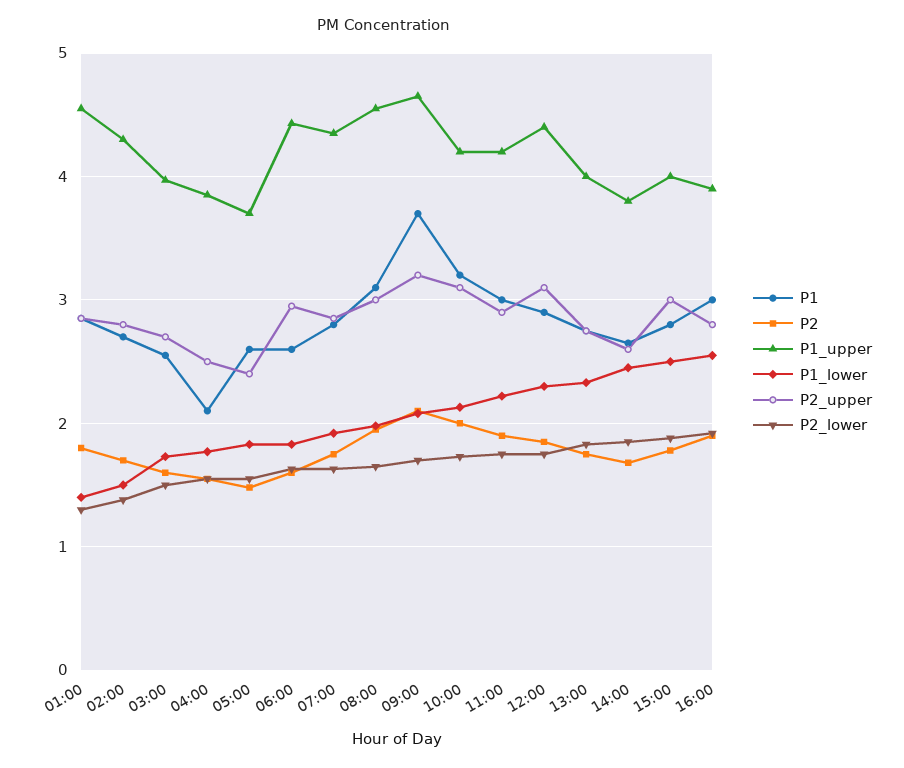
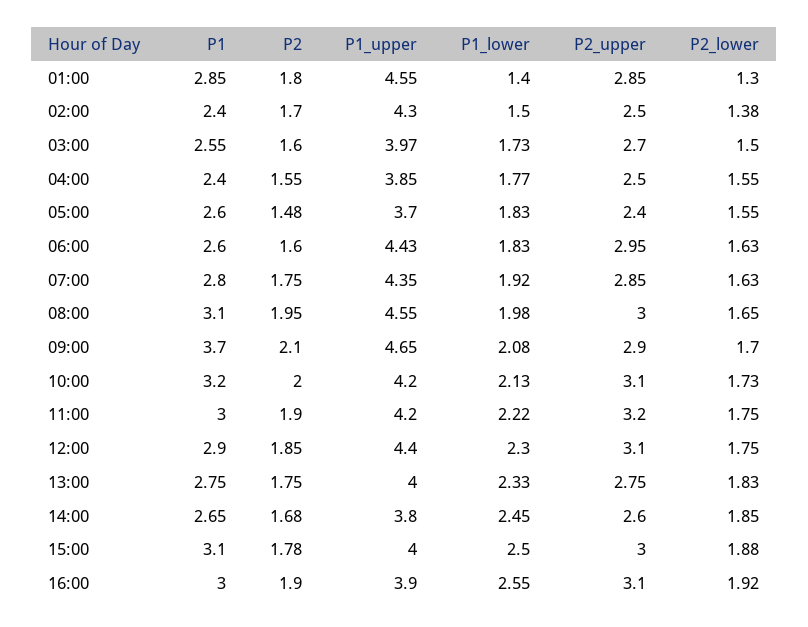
P1, 02:00: 2.7 -> 2.4
P2_upper, 02:00: 2.8 -> 2.5
P1, 04:00: 2.1 -> 2.4
P2_upper, 09:00: 3.2 -> 2.9
P2_upper, 11:00: 2.9 -> 3.2
P1, 15:00: 2.8 -> 3.1
P2_upper, 16:00: 2.8 -> 3.1

